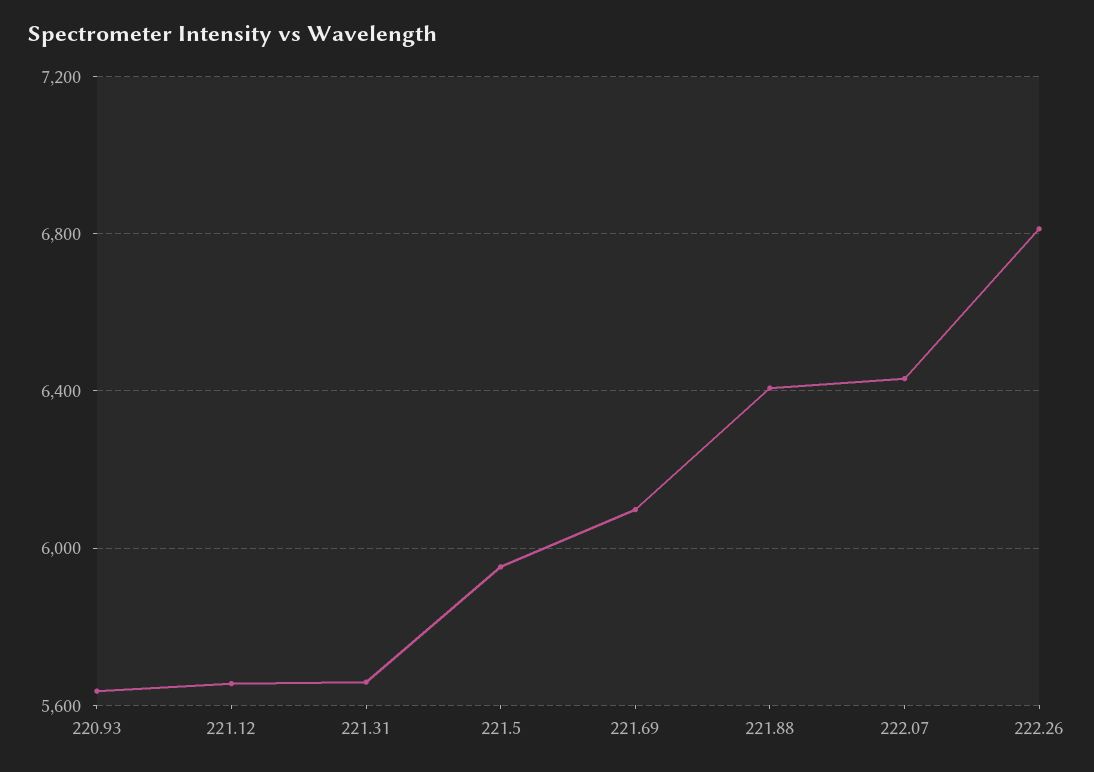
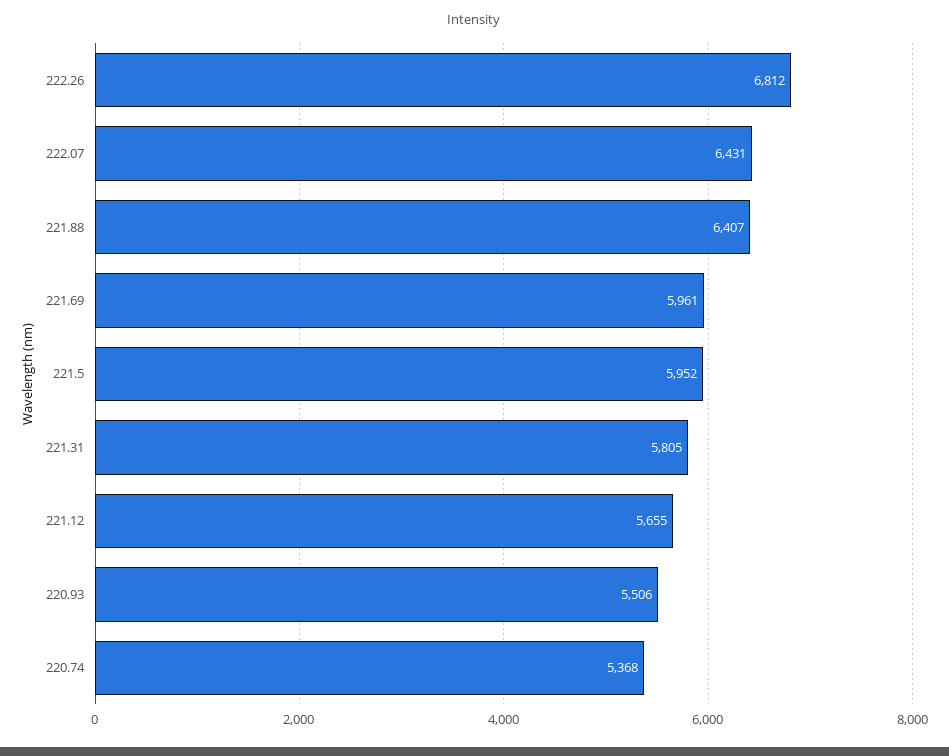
220.93: 5650 -> 5506
221.31: 5650 -> 5805
221.69: 6100 -> 5961
220.74: none -> 5368

